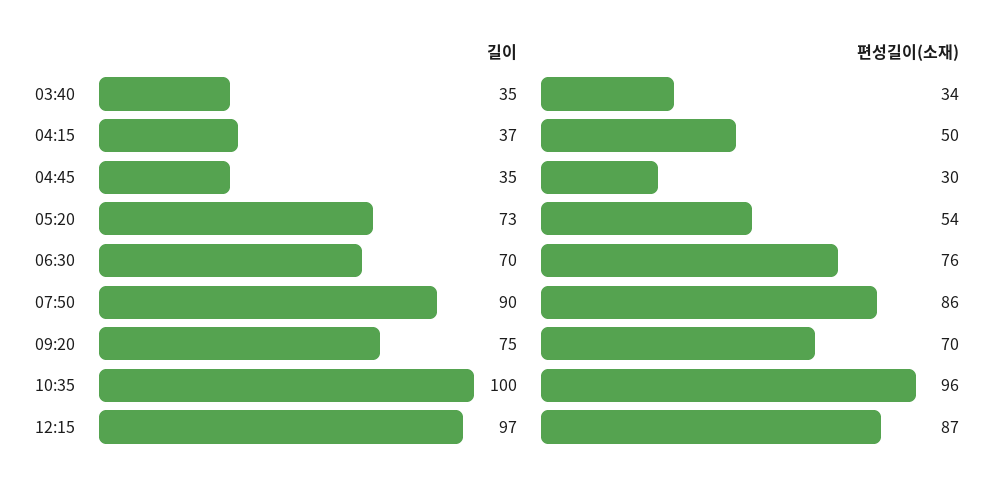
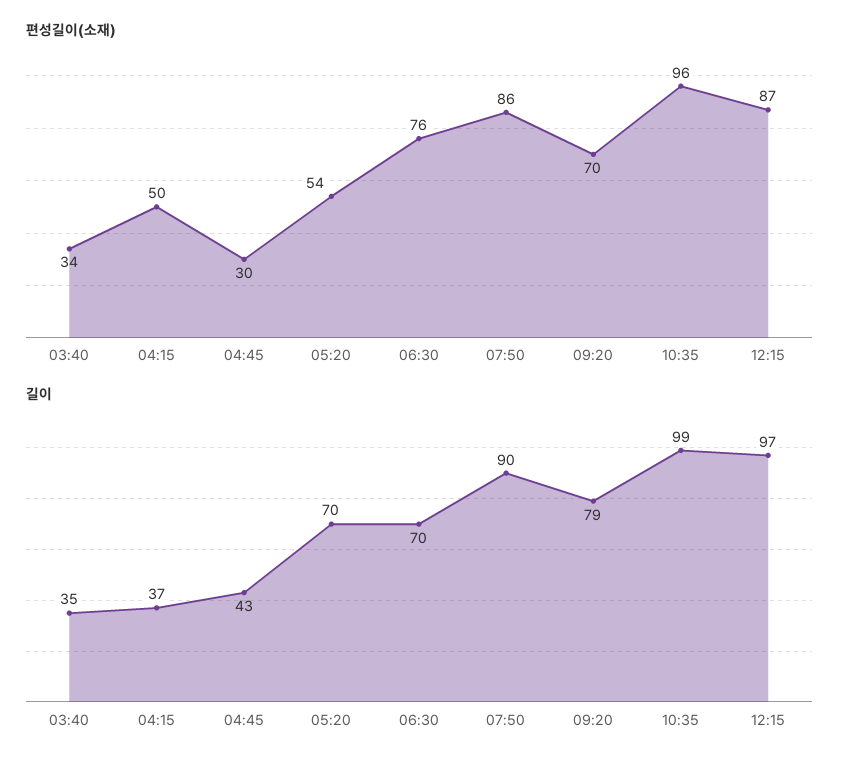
길이, 04:45: 35 -> 43
길이, 05:20: 73 -> 70
길이, 09:20: 75 -> 79
길이, 10:35: 100 -> 99

